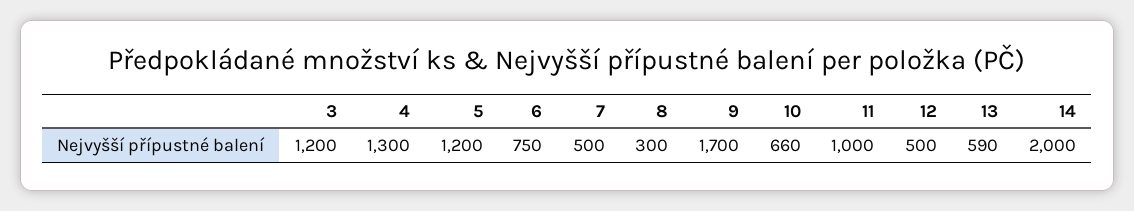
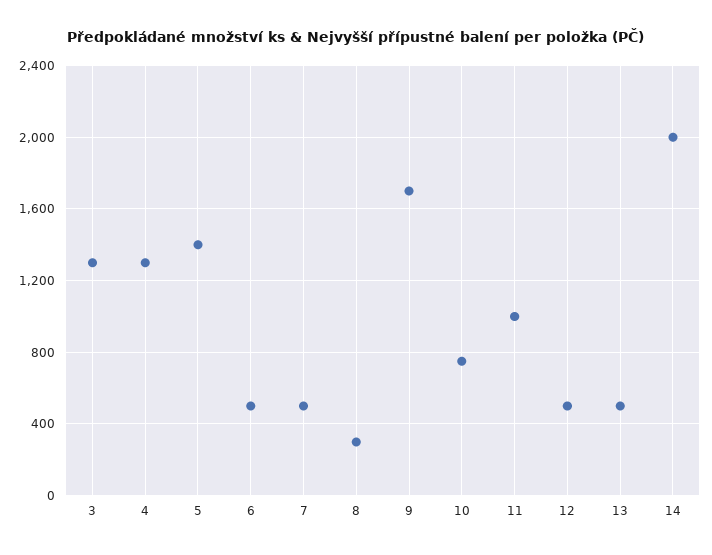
3: 1200 -> 1300
5: 1200 -> 1400
6: 750 -> 500
10: 660 -> 750
13: 590 -> 500

